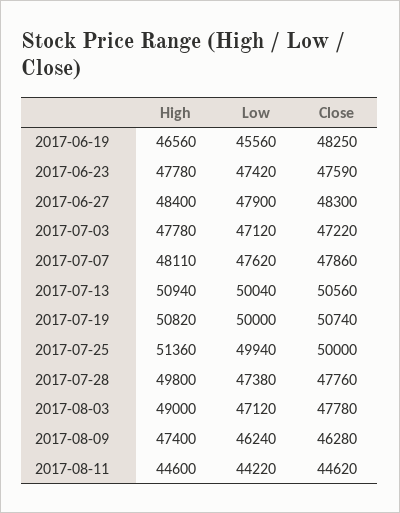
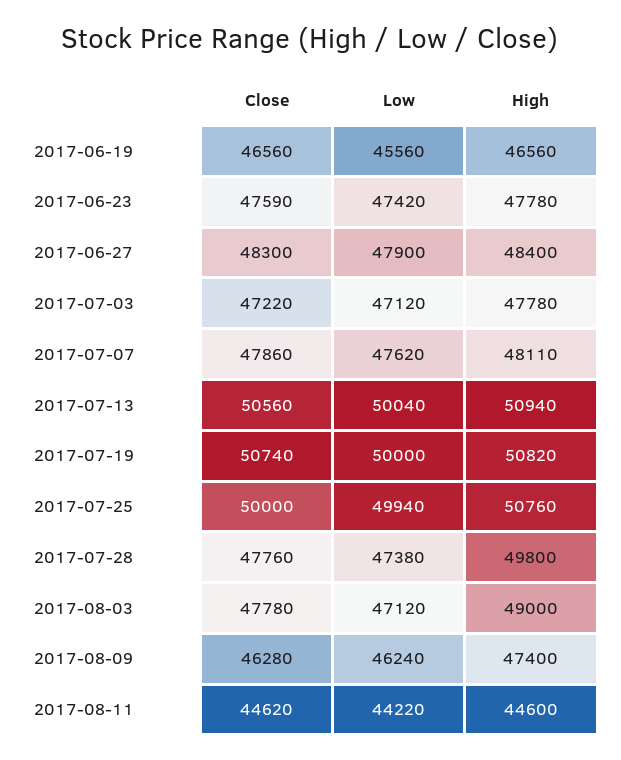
Close, 2017-06-19: 48250 -> 46560
High, 2017-07-25: 51360 -> 50760

